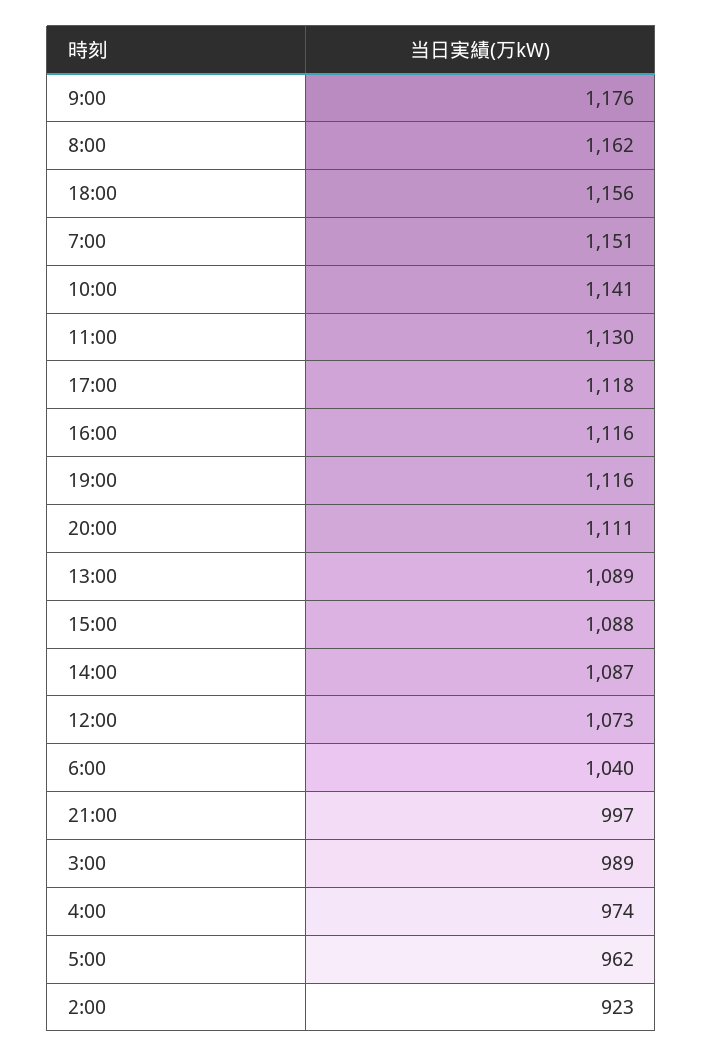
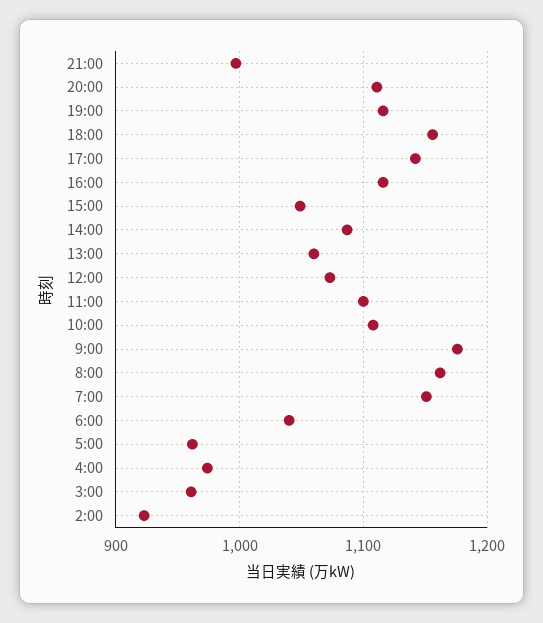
10:00: 1141 -> 1110
11:00: 1130 -> 1100
17:00: 1118 -> 1140
13:00: 1089 -> 1060
15:00: 1088 -> 1050
3:00: 989 -> 960

